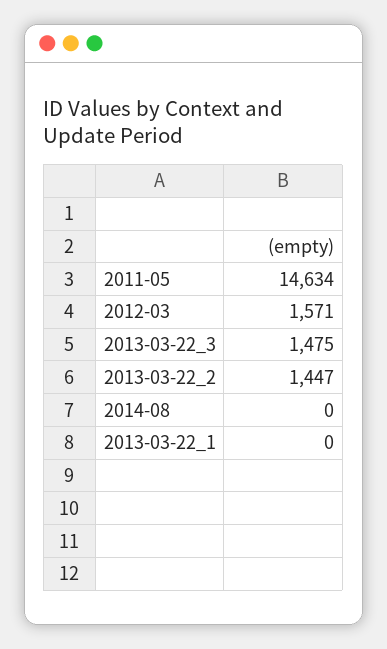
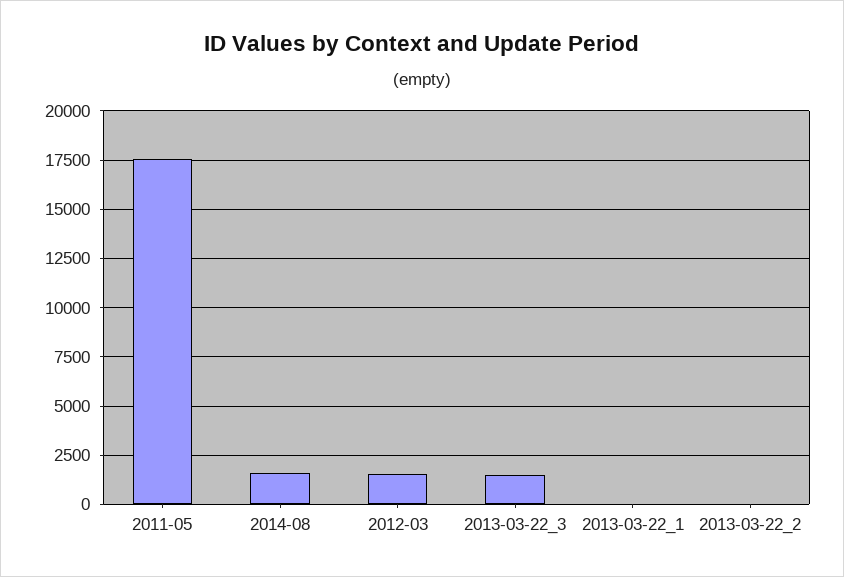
2011-05: 14634 -> 17500
2013-03-22_2: 1447 -> 0
2014-08: 0 -> 1500

